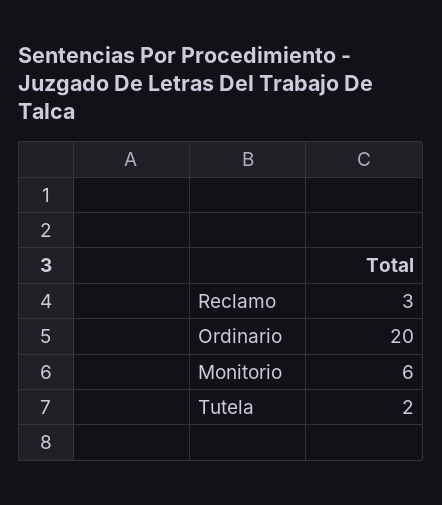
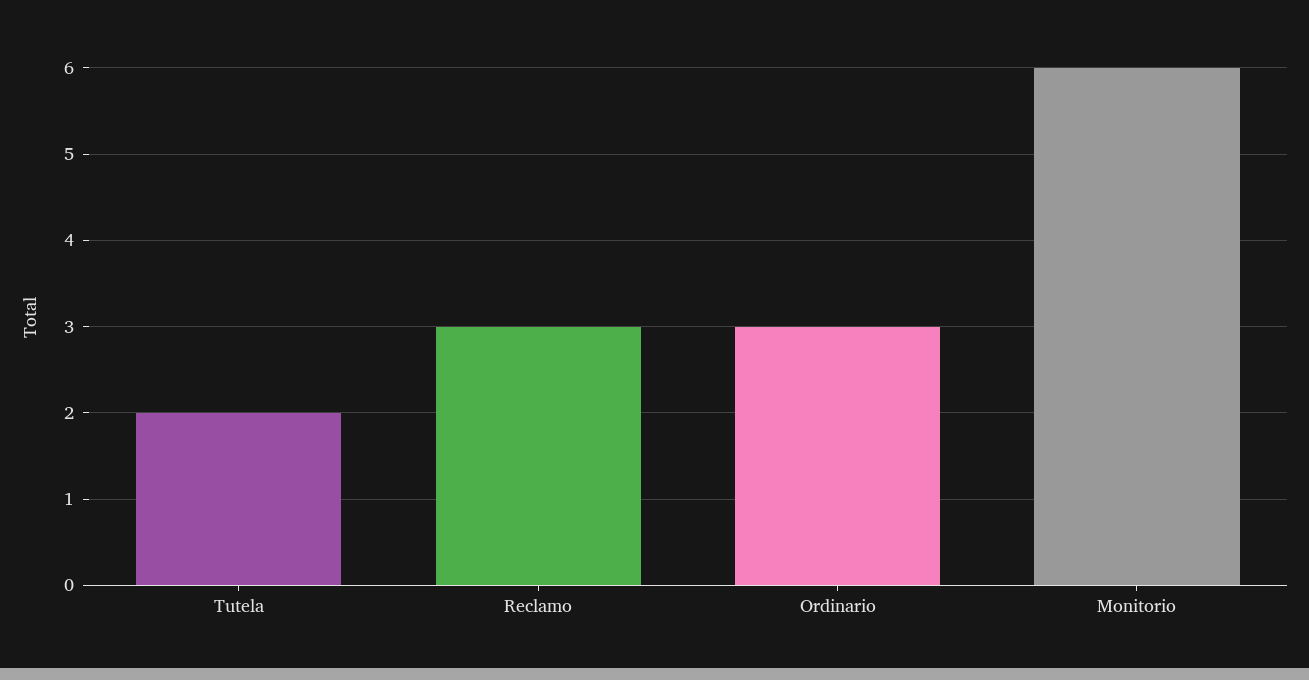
Ordinario: 20 -> 3

